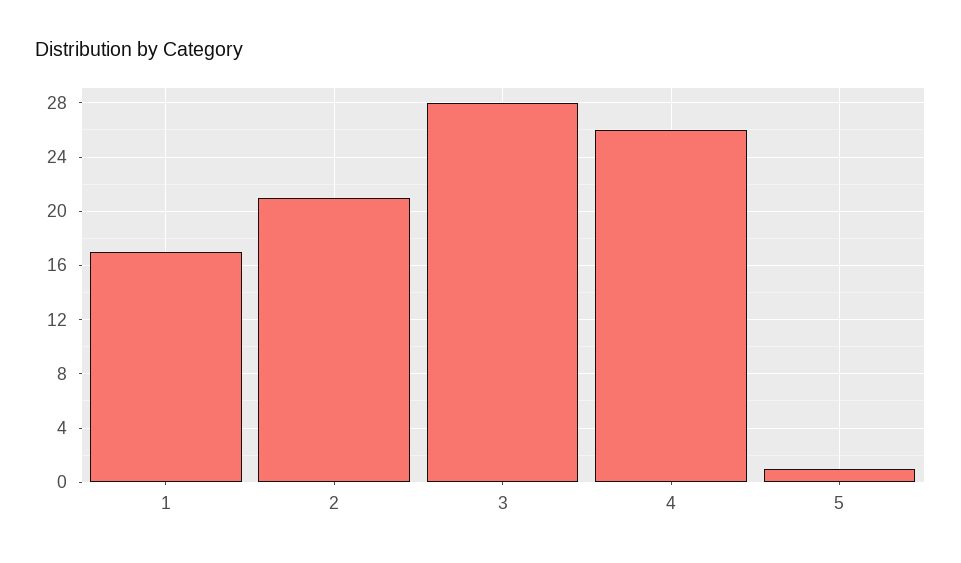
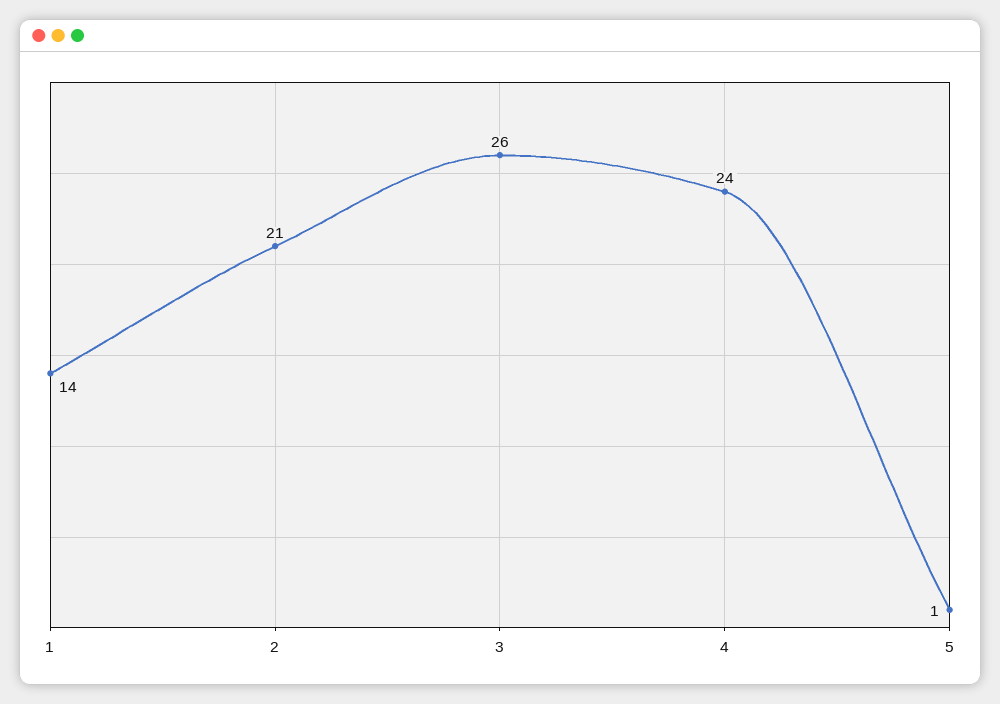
1: 17 -> 14
3: 28 -> 26
4: 26 -> 24

